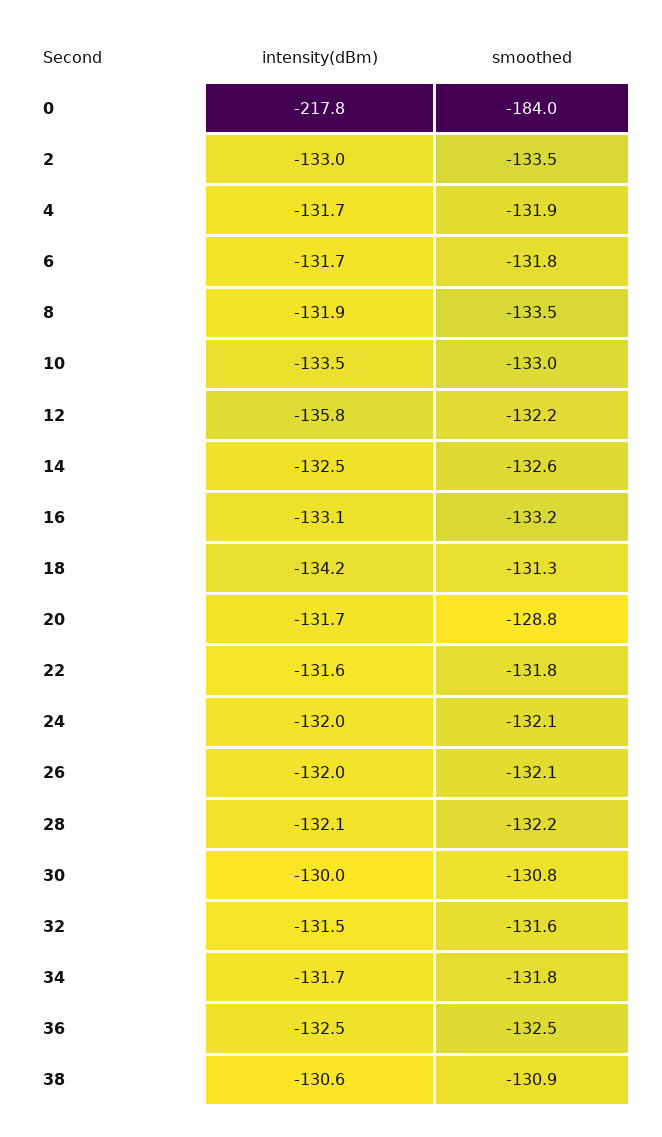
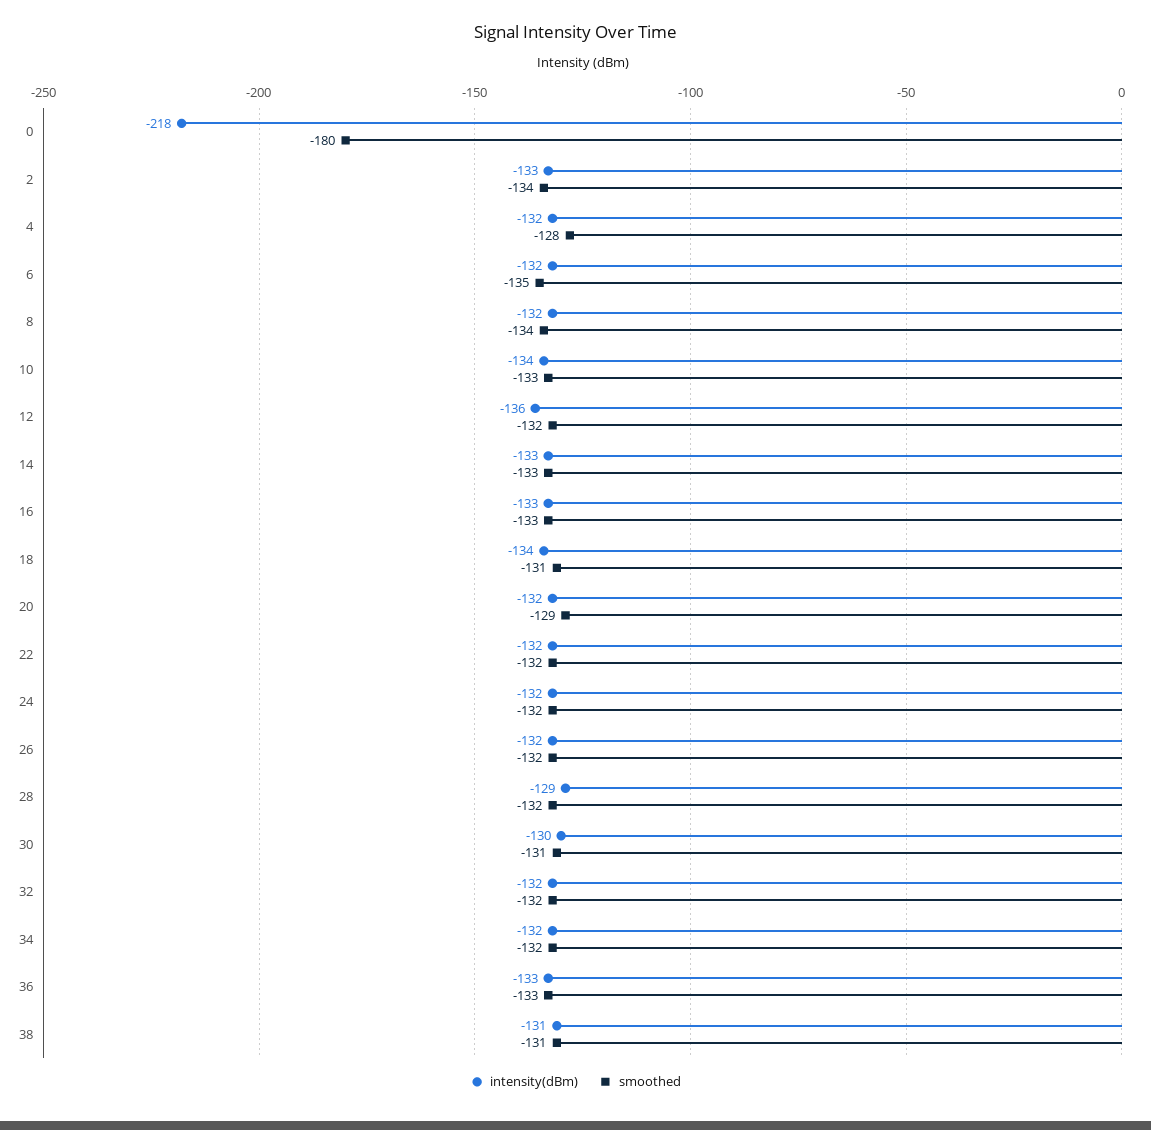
smoothed, 0: -184 -> -180
smoothed, 4: -131.9 -> -128
smoothed, 6: -131.8 -> -135
intensity(dBm), 28: -132.1 -> -129

